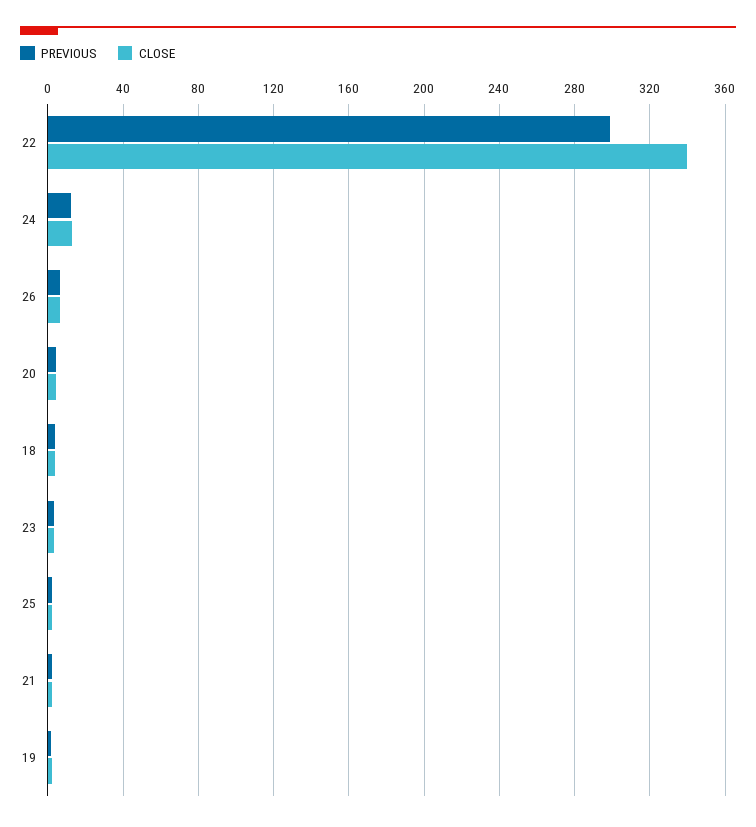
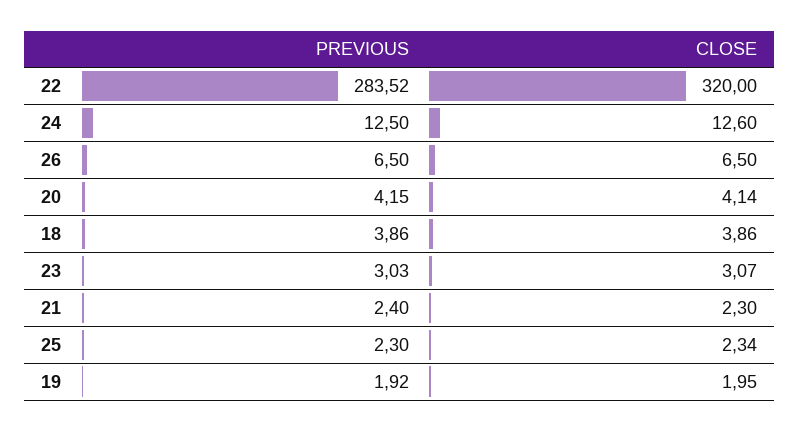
PREVIOUS, 22: 300 -> 283.52
CLOSE, 22: 340 -> 320

